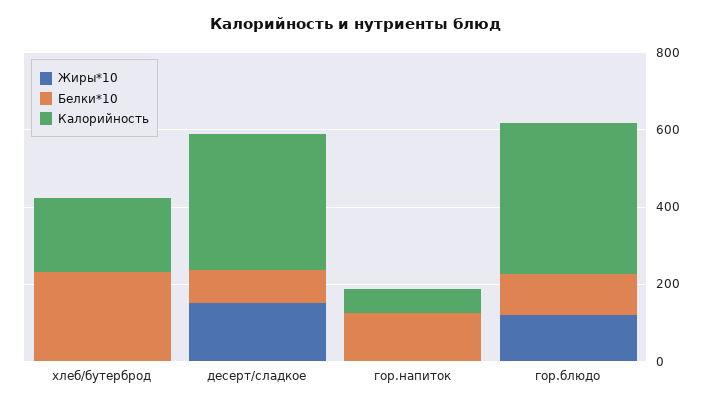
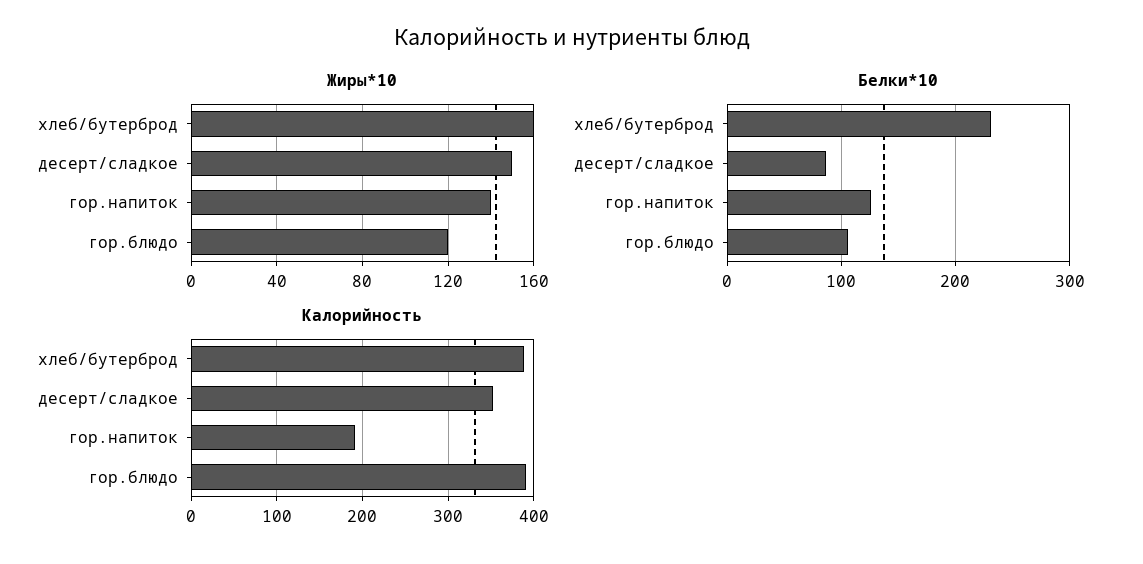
Жиры*10, хлеб/бутерброд: 0 -> 160
Калорийность, хлеб/бутерброд: 200 -> 390
Жиры*10, гор.напиток: 0 -> 140
Калорийность, гор.напиток: 50 -> 190

